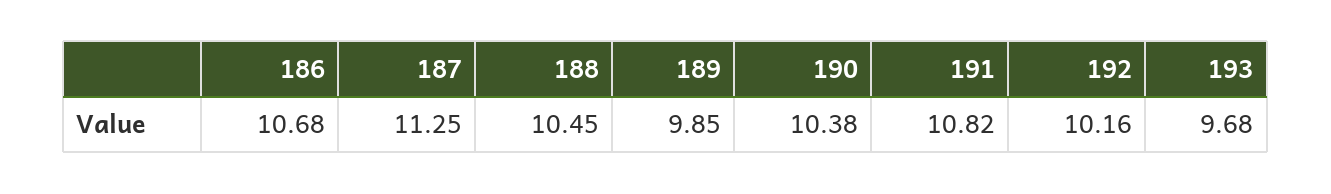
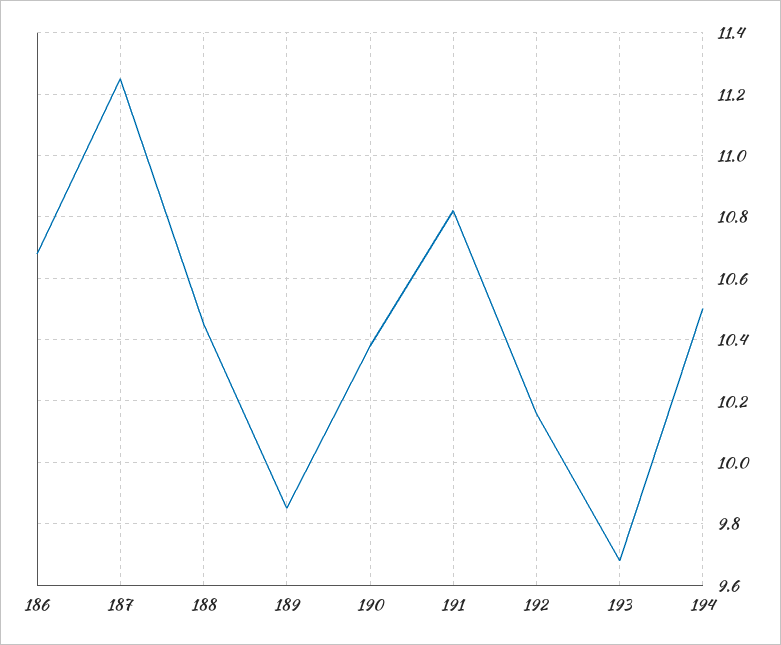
194: none -> 10.5

